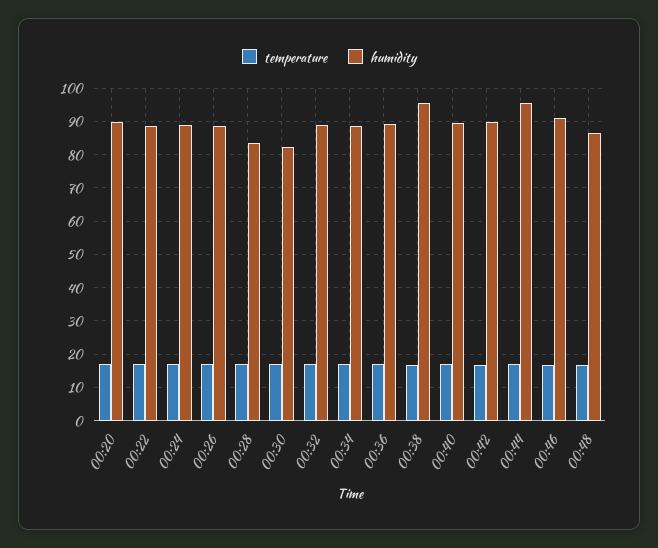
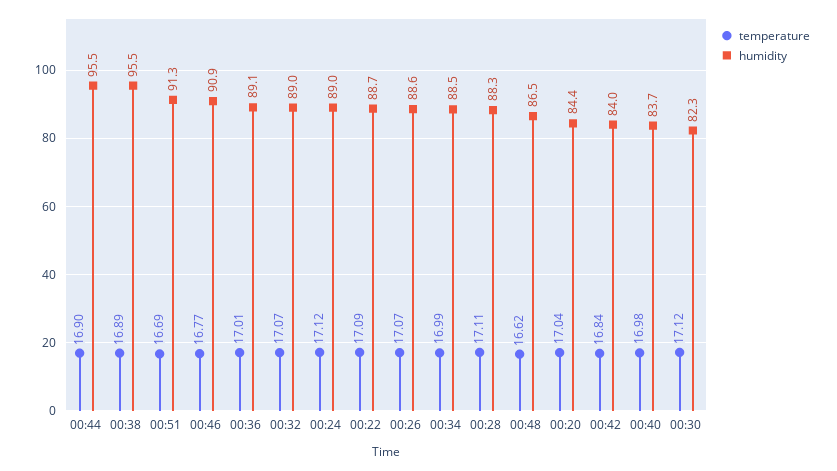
humidity, 00:20: 90 -> 84.4
humidity, 00:28: 84 -> 88.3
humidity, 00:40: 90 -> 83.7
humidity, 00:42: 90 -> 84
temperature, 00:51: none -> 16.69
humidity, 00:51: none -> 91.3

